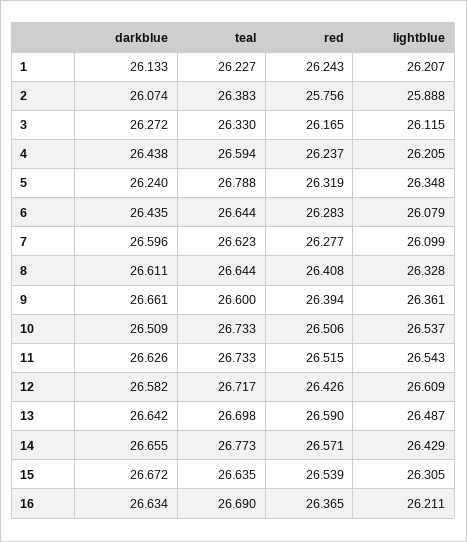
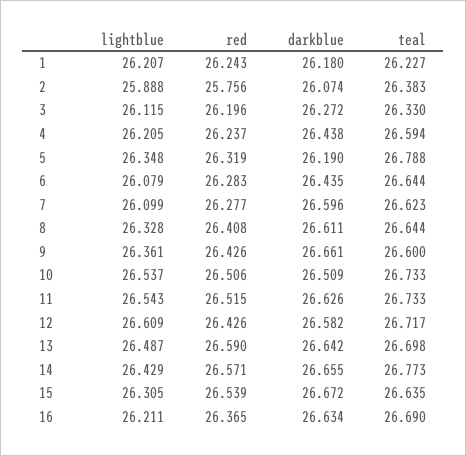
darkblue, 1: 26.133 -> 26.18
red, 3: 26.165 -> 26.196
darkblue, 5: 26.24 -> 26.19
red, 9: 26.394 -> 26.426

